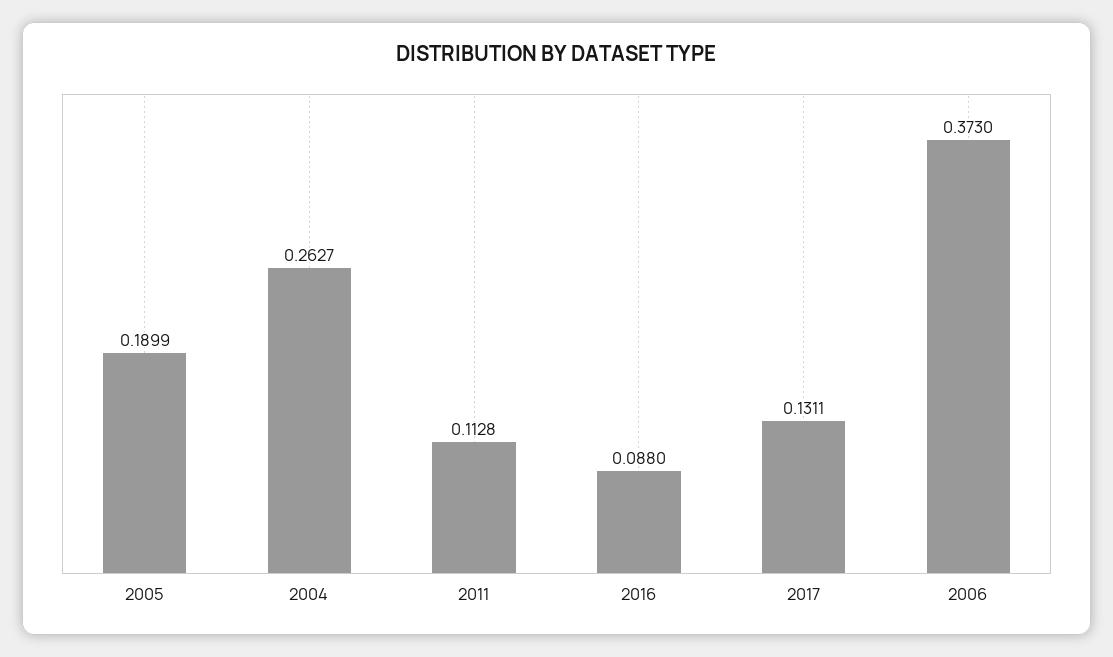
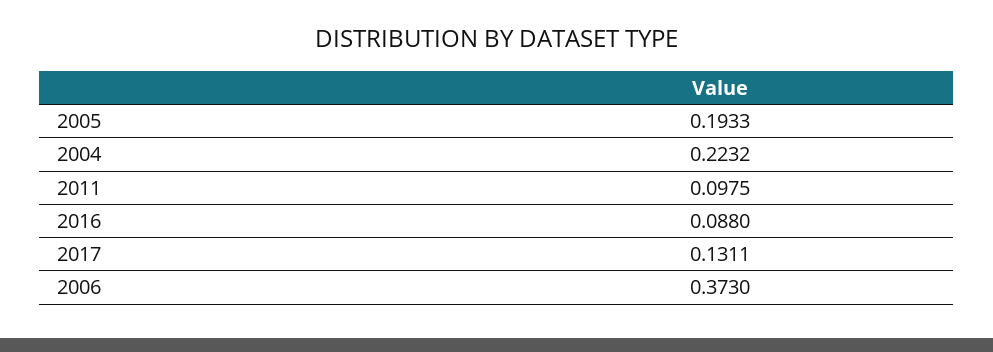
2005: 0.1899 -> 0.1933
2004: 0.2627 -> 0.2232
2011: 0.1128 -> 0.0975

